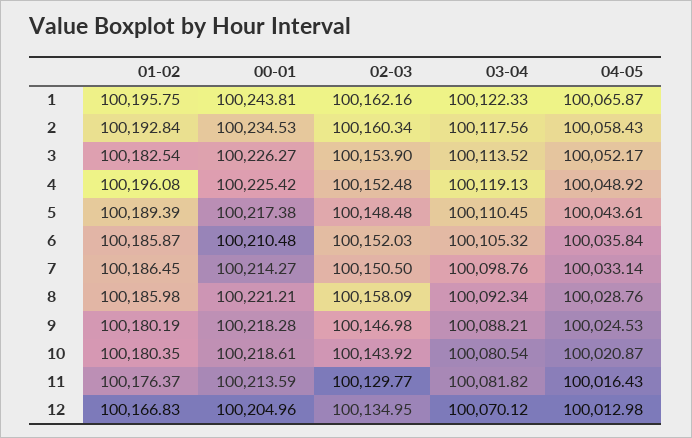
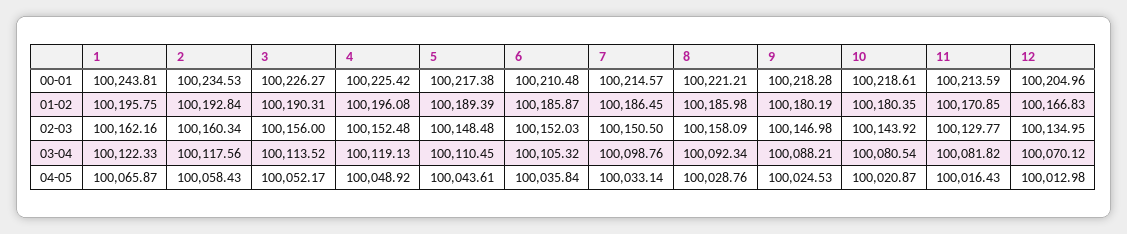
01-02, 3: 100182.54 -> 100190.31
02-03, 3: 100153.9 -> 100156
00-01, 7: 100214.27 -> 100214.57
01-02, 11: 100176.37 -> 100170.85

